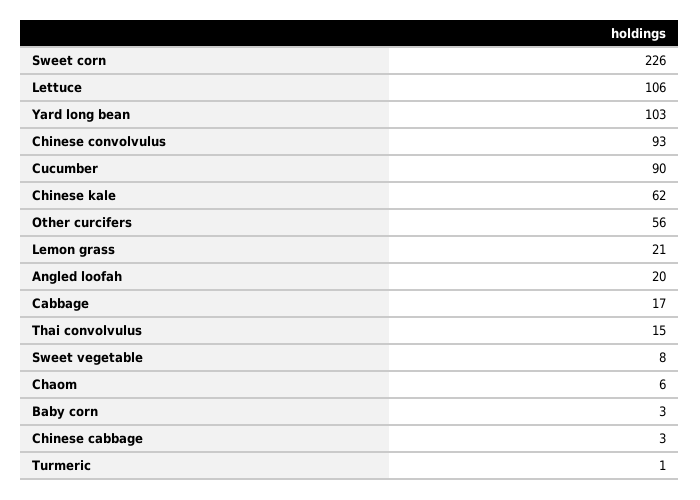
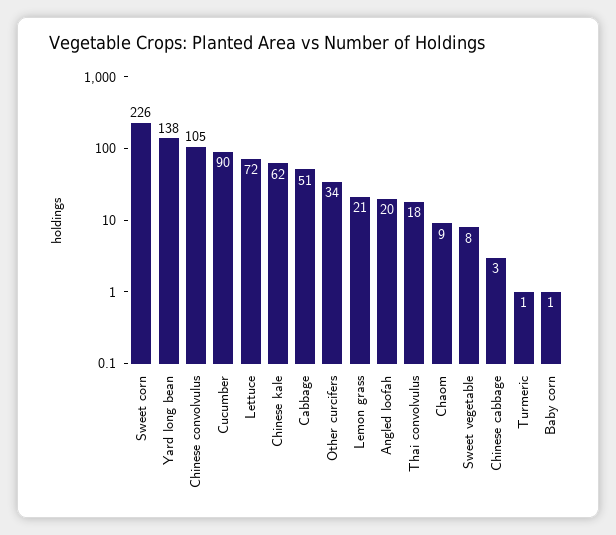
Lettuce: 106 -> 72
Yard long bean: 103 -> 138
Chinese convolvulus: 93 -> 105
Other curcifers: 56 -> 34
Cabbage: 17 -> 51
Thai convolvulus: 15 -> 18
Chaom: 6 -> 9
Baby corn: 3 -> 1

